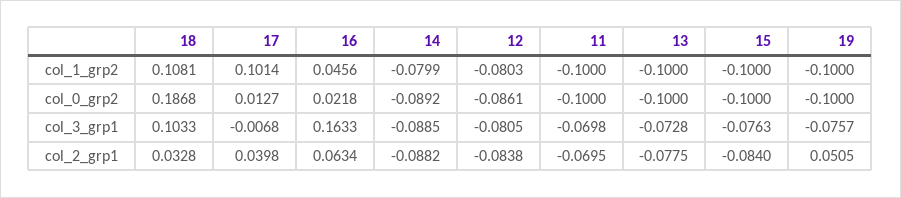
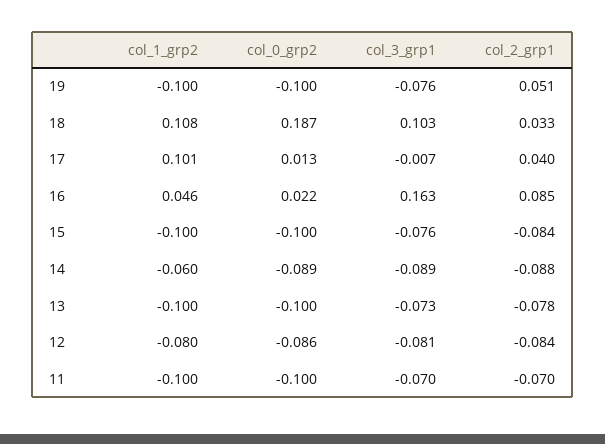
14, col_1_grp2: -0.0799 -> -0.06
16, col_2_grp1: 0.0634 -> 0.085

